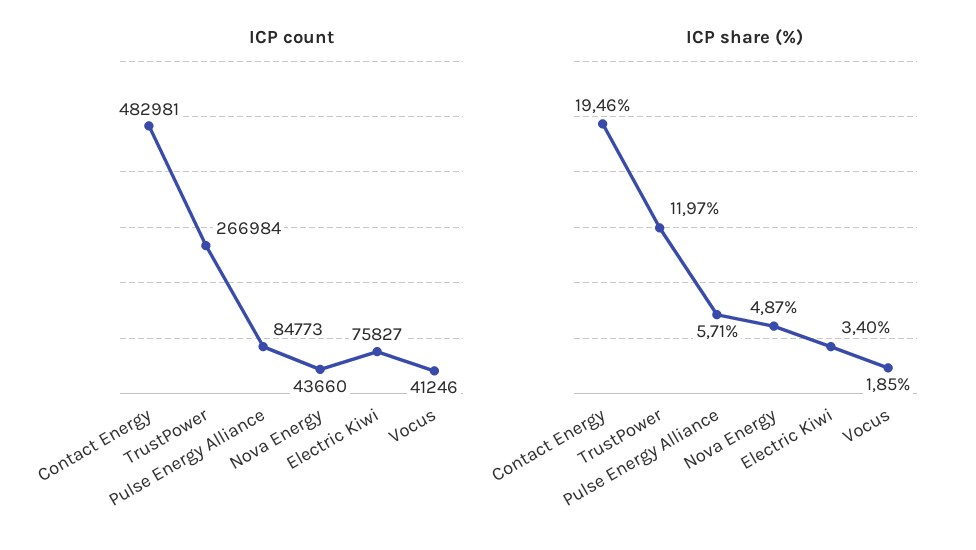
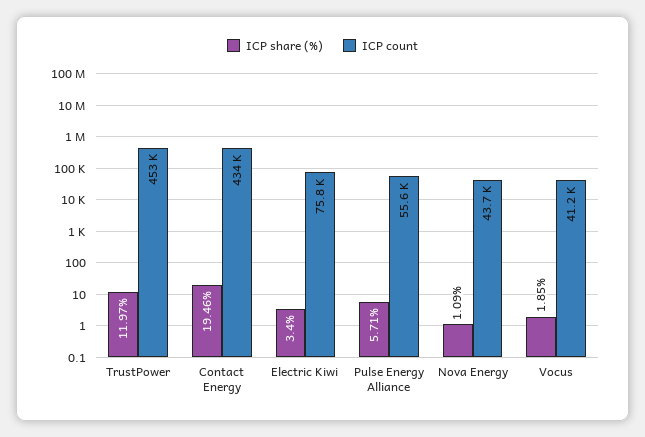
ICP count, Contact Energy: 482981 -> 434000
ICP count, TrustPower: 266984 -> 453000
ICP count, Pulse Energy Alliance: 84773 -> 55600
ICP share (%), Nova Energy: 4.87 -> 1.09

